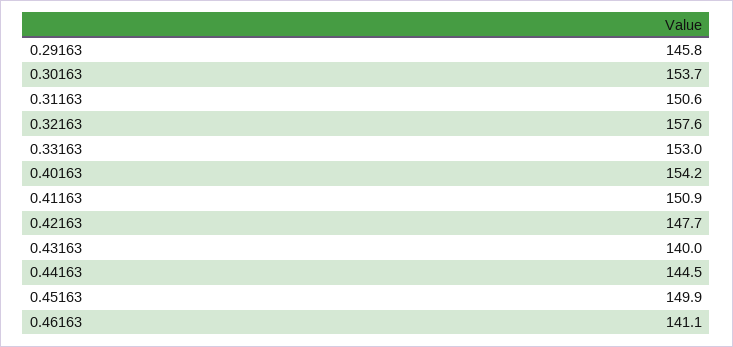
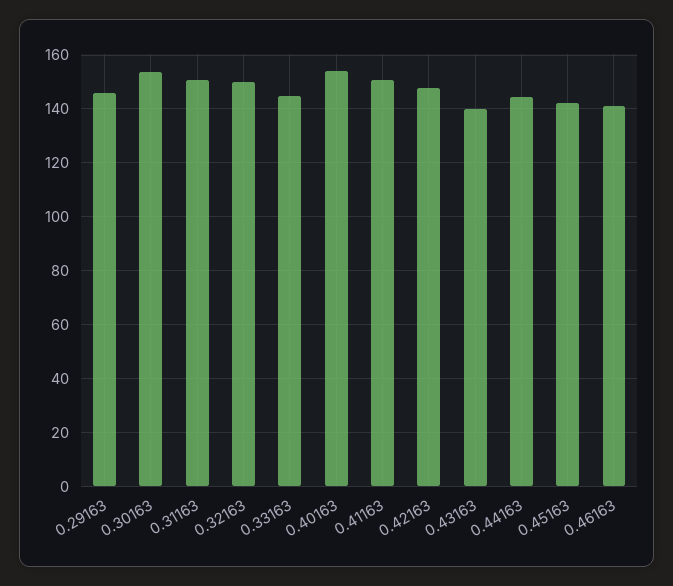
0.32163: 157.6 -> 150
0.33163: 153 -> 145
0.45163: 149.9 -> 142.5

